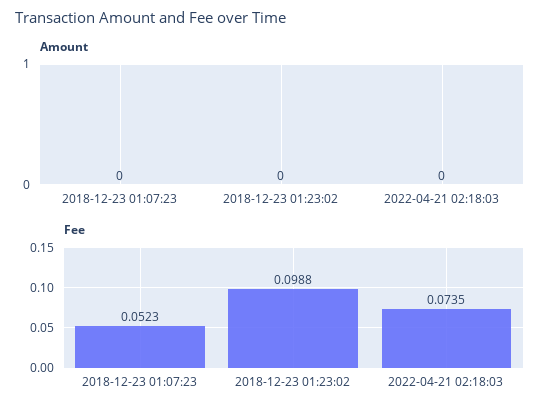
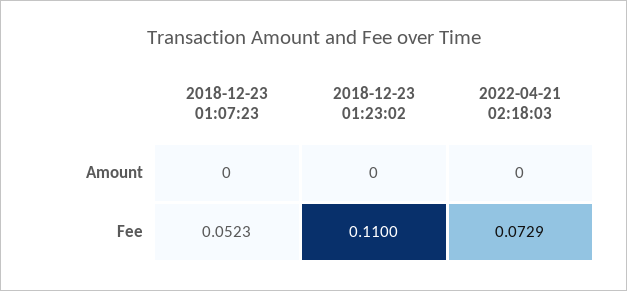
Fee, 2018-12-23 01:23:02: 0.0988 -> 0.11
Fee, 2022-04-21 02:18:03: 0.0735 -> 0.0729

